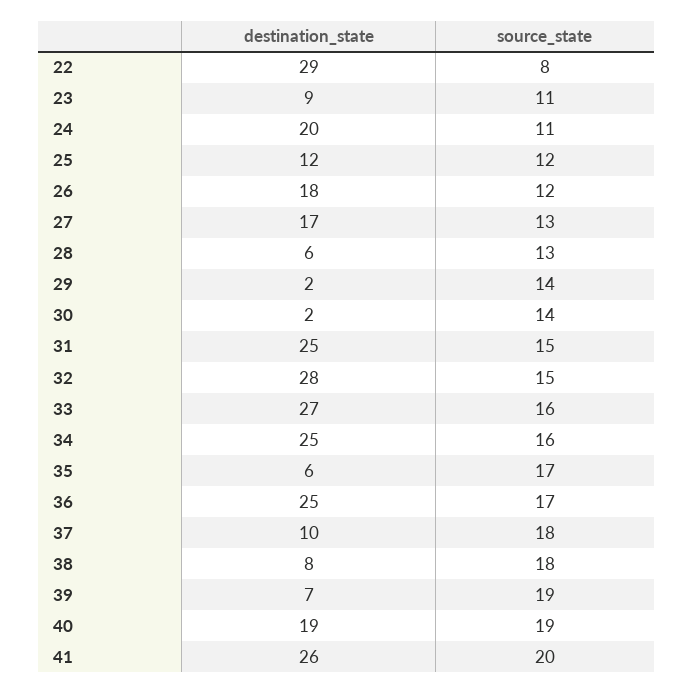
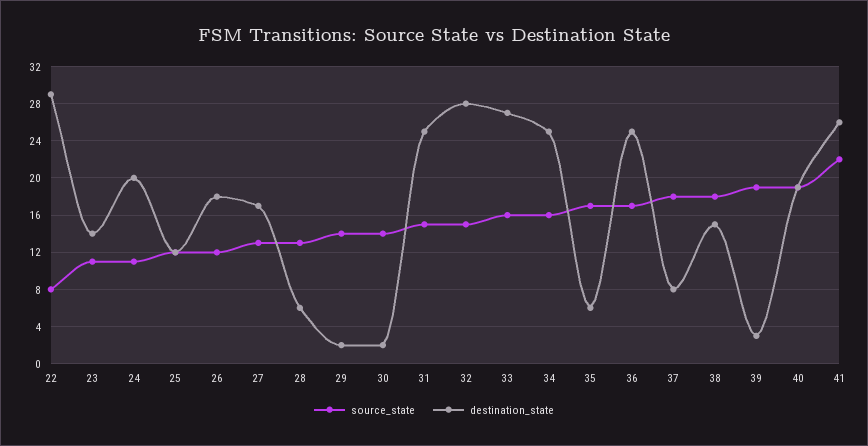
destination_state, 23: 9 -> 14
destination_state, 37: 10 -> 8
destination_state, 38: 8 -> 15
destination_state, 39: 7 -> 3
source_state, 41: 20 -> 22

